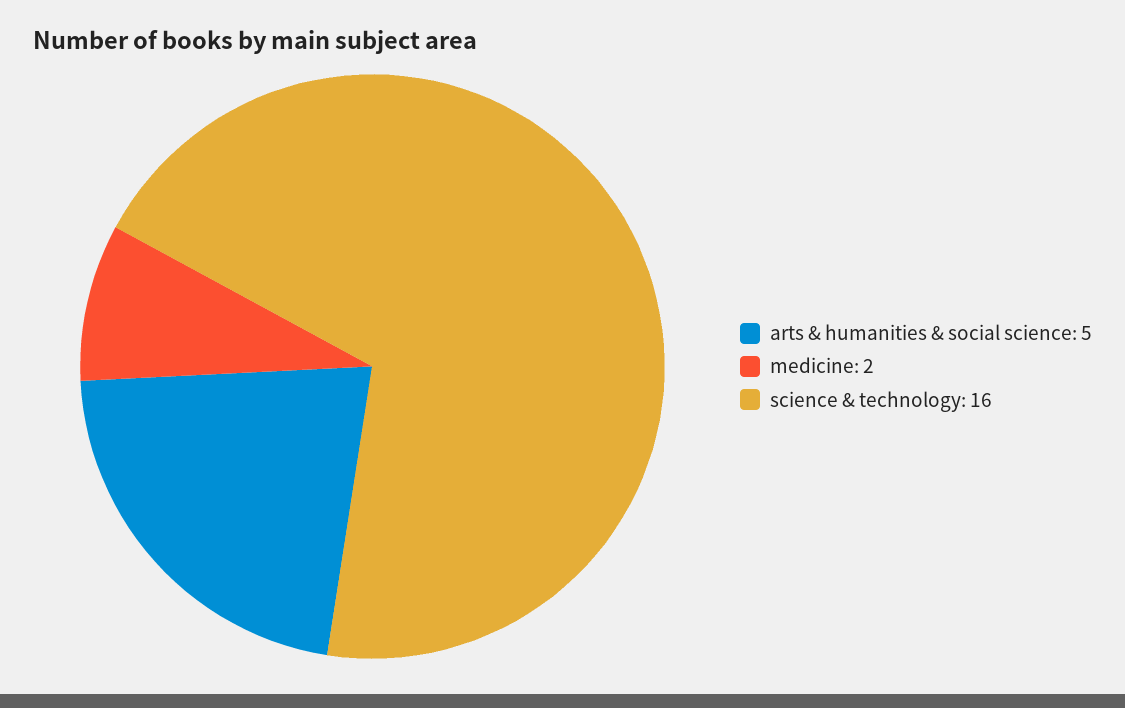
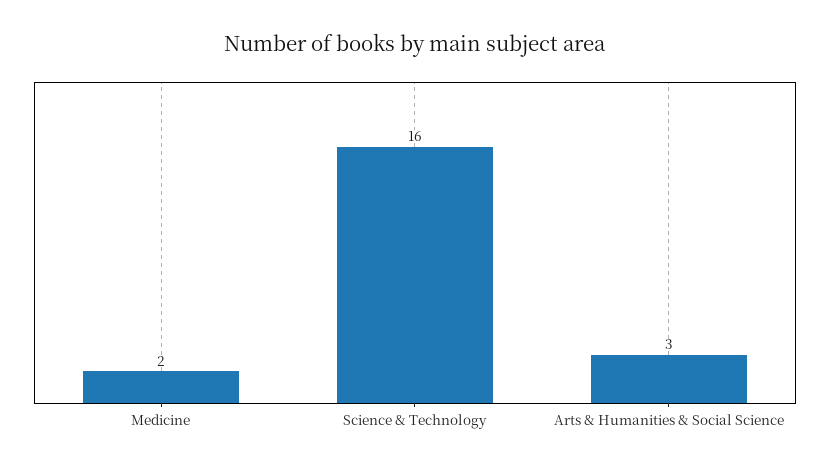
arts & humanities & social science: 5 -> 3

